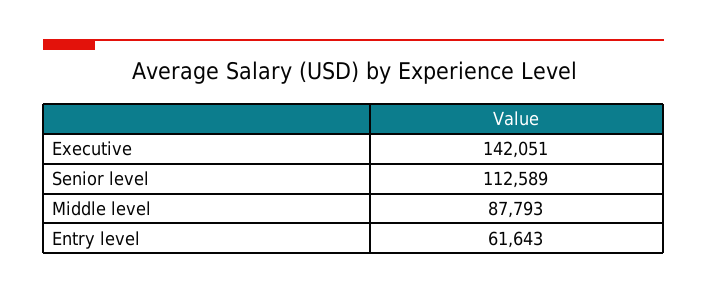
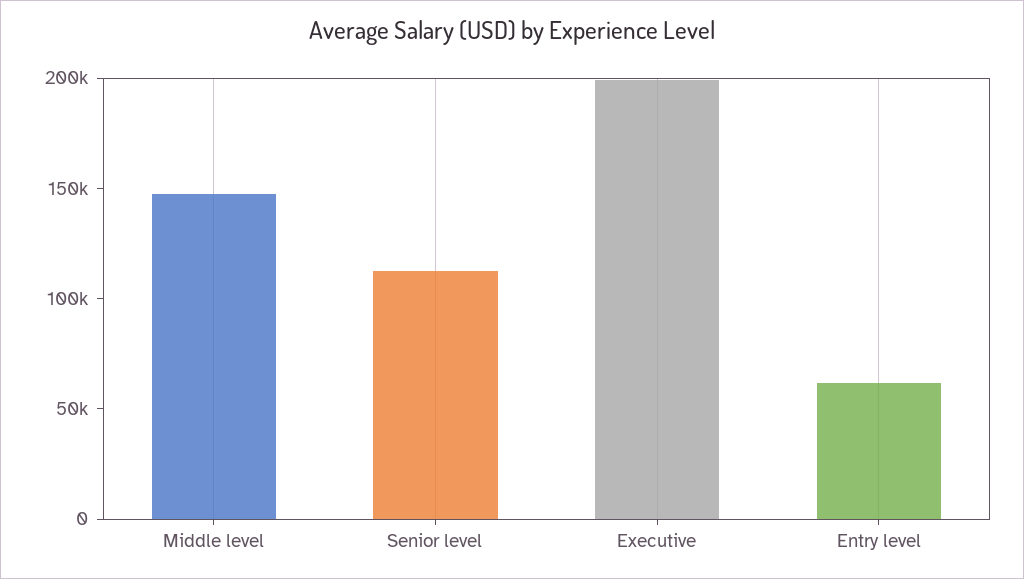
Executive: 142051 -> 200000
Middle level: 87793 -> 150000

